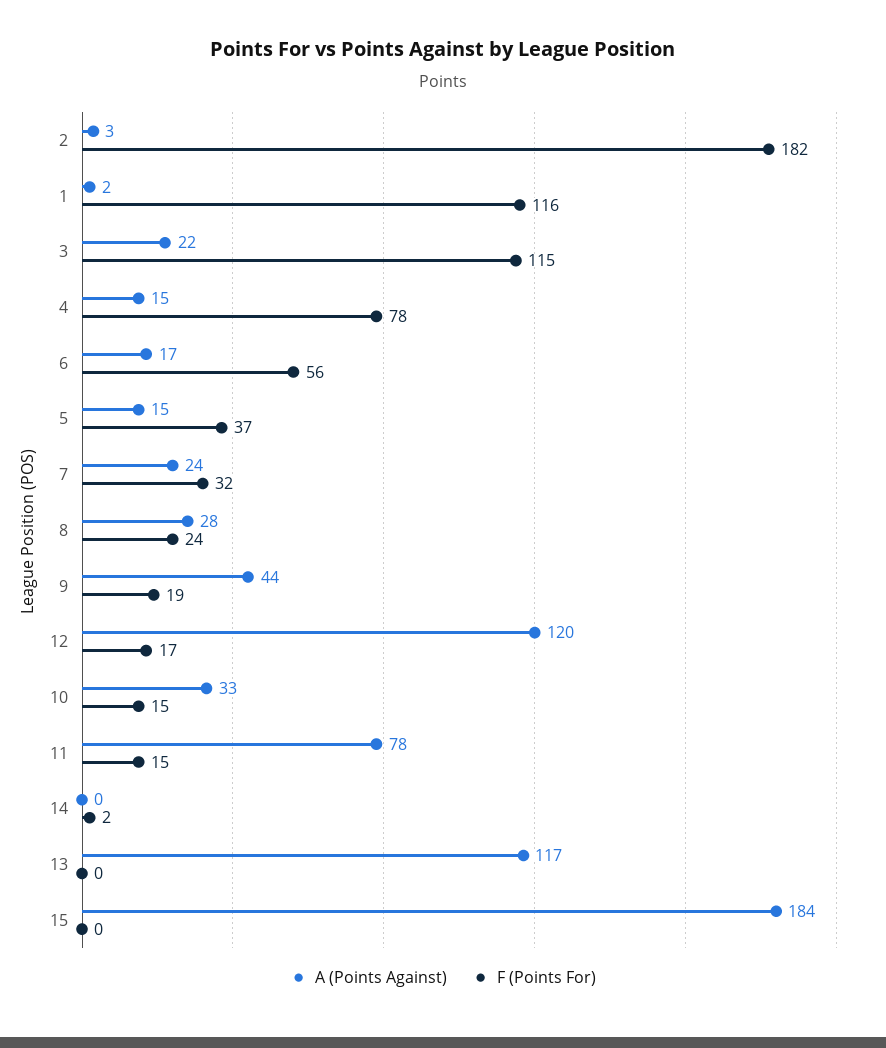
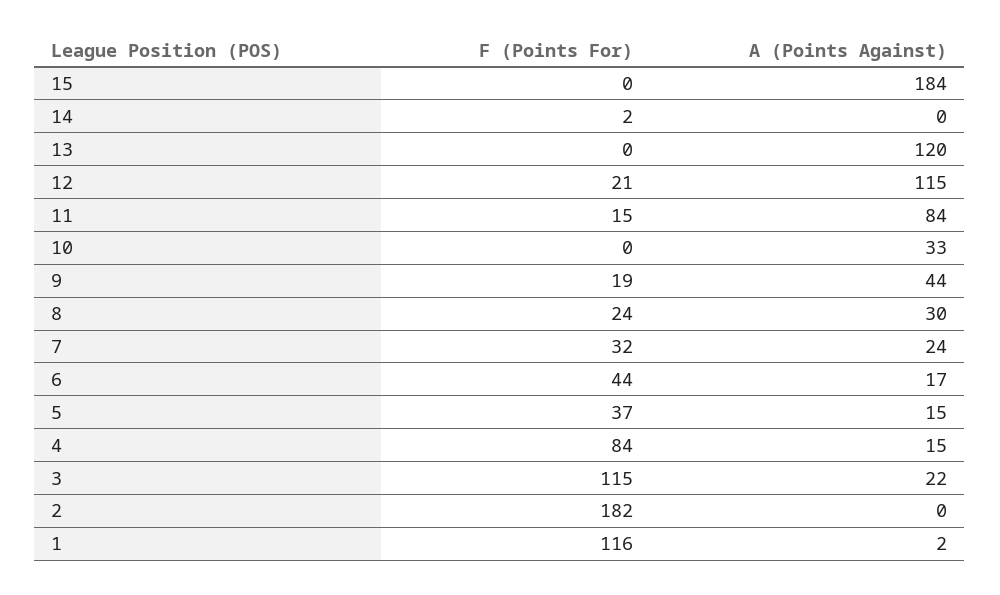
A (Points Against), 2: 3 -> 0
F (Points For), 4: 78 -> 84
F (Points For), 6: 56 -> 44
A (Points Against), 8: 28 -> 30
A (Points Against), 12: 120 -> 115
F (Points For), 12: 17 -> 21
F (Points For), 10: 15 -> 0
A (Points Against), 11: 78 -> 84
A (Points Against), 13: 117 -> 120

